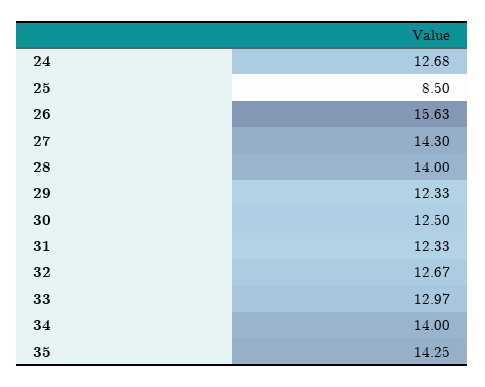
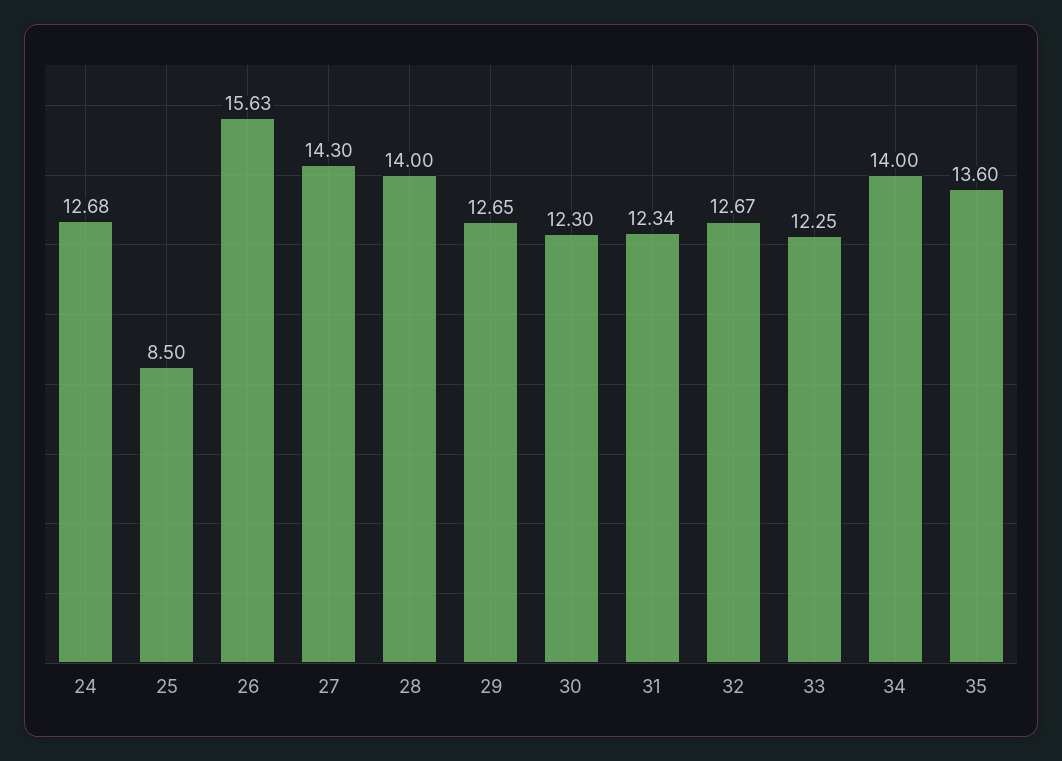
29: 12.33 -> 12.65
30: 12.5 -> 12.3
31: 12.33 -> 12.34
33: 12.97 -> 12.25
35: 14.25 -> 13.6

